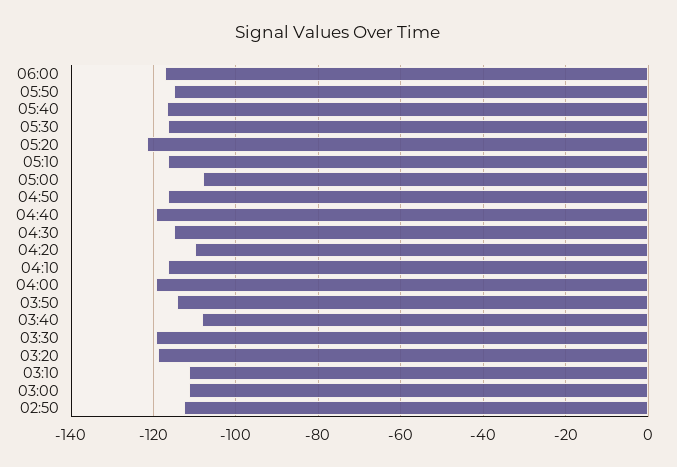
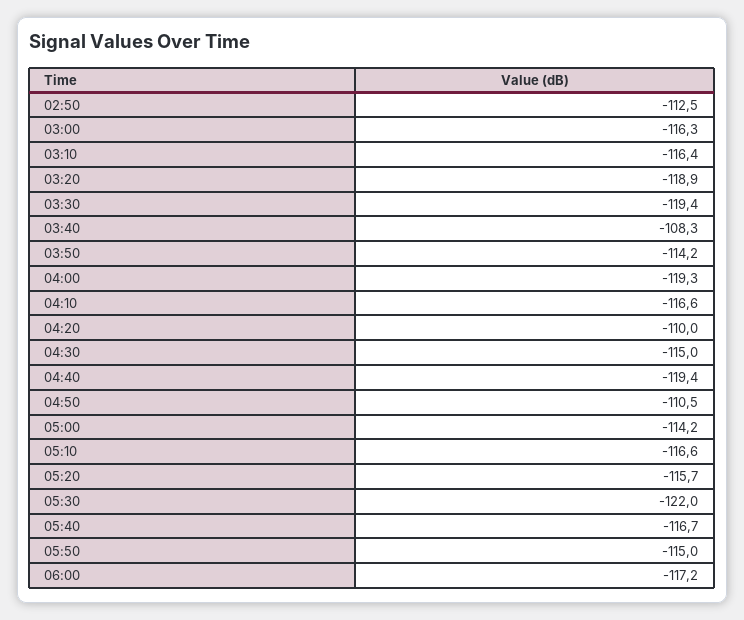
05:30: -116 -> -122
05:20: -122 -> -115.7
05:00: -108 -> -114.2
04:50: -116 -> -110.5
03:10: -112 -> -116.4
03:00: -112 -> -116.3

